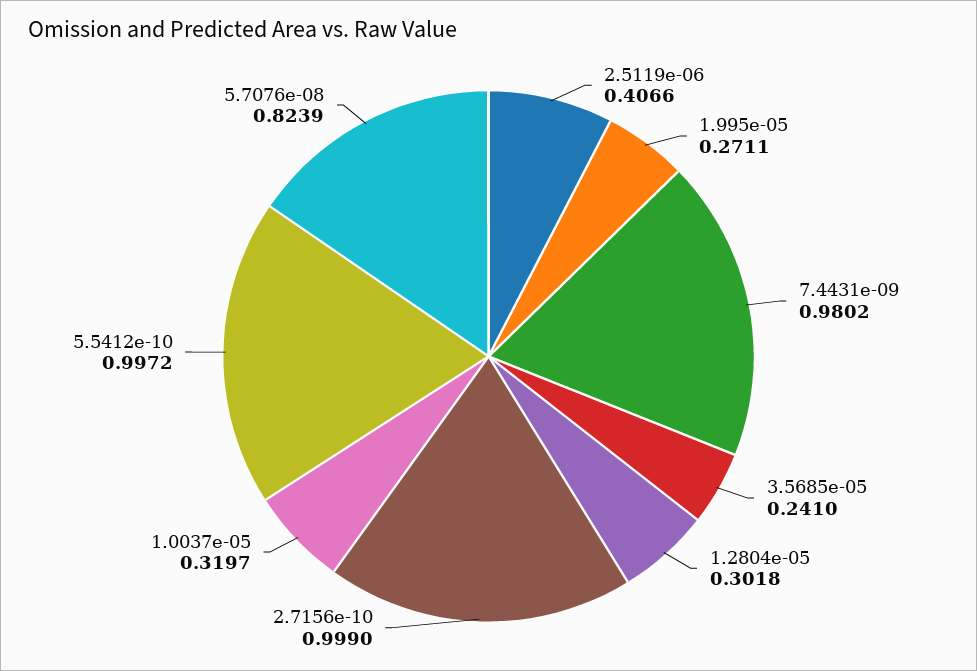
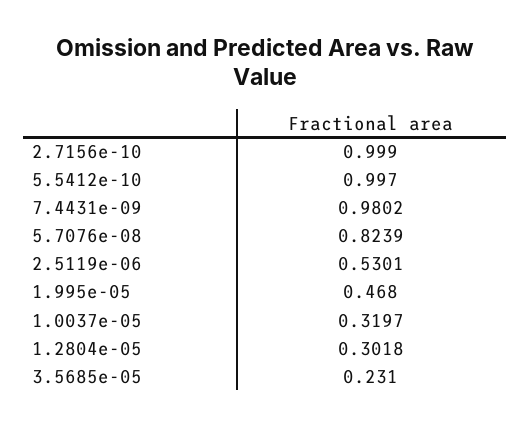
2.5119e-06: 0.4066 -> 0.5301
1.995e-05: 0.2711 -> 0.468
3.5685e-05: 0.241 -> 0.231
5.5412e-10: 0.9972 -> 0.997

